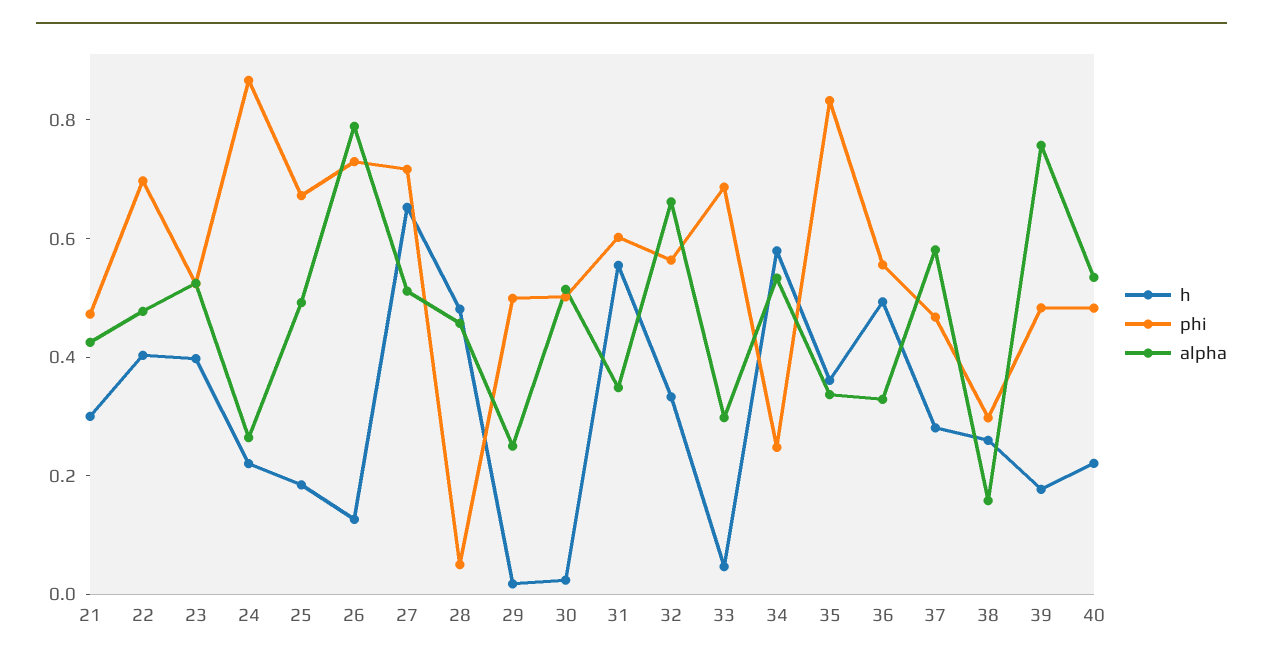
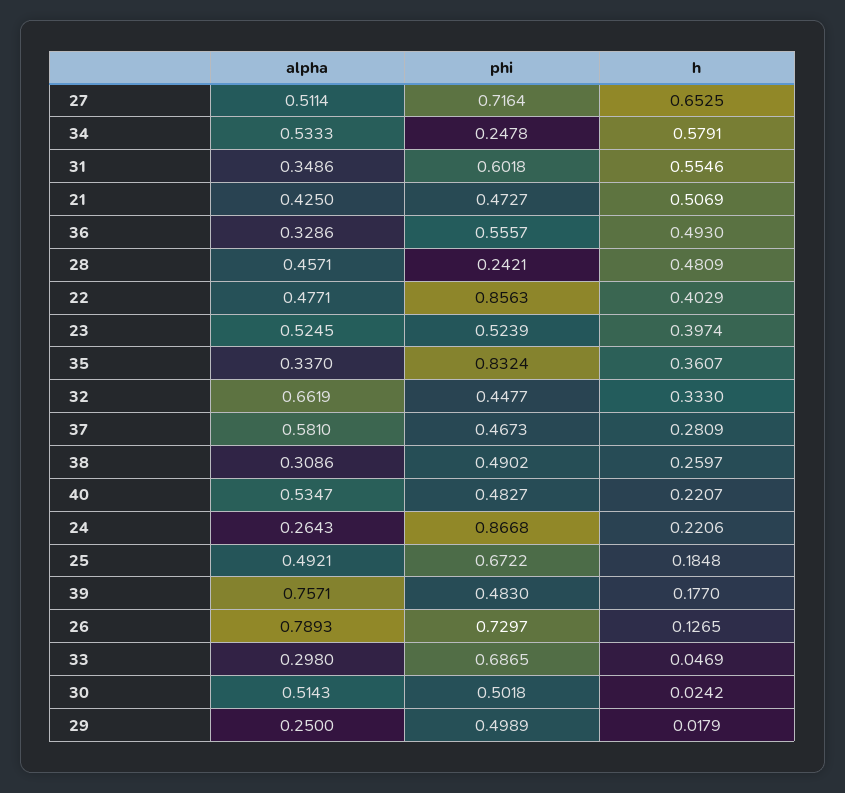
h, 21: 0.3 -> 0.5069
phi, 22: 0.7 -> 0.8563
phi, 28: 0.05 -> 0.2421
phi, 32: 0.55 -> 0.4477
phi, 38: 0.3 -> 0.4902
alpha, 38: 0.15 -> 0.3086

